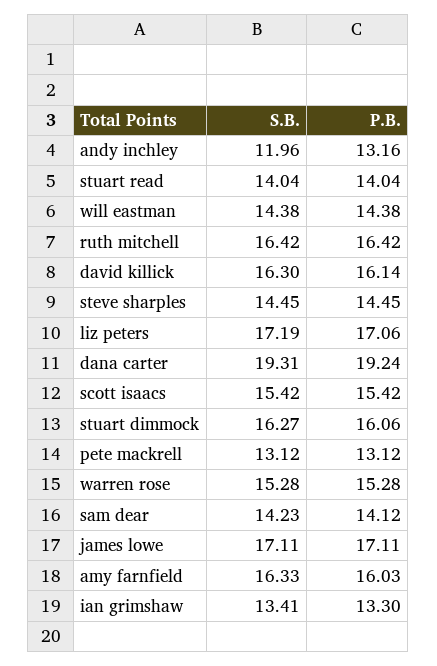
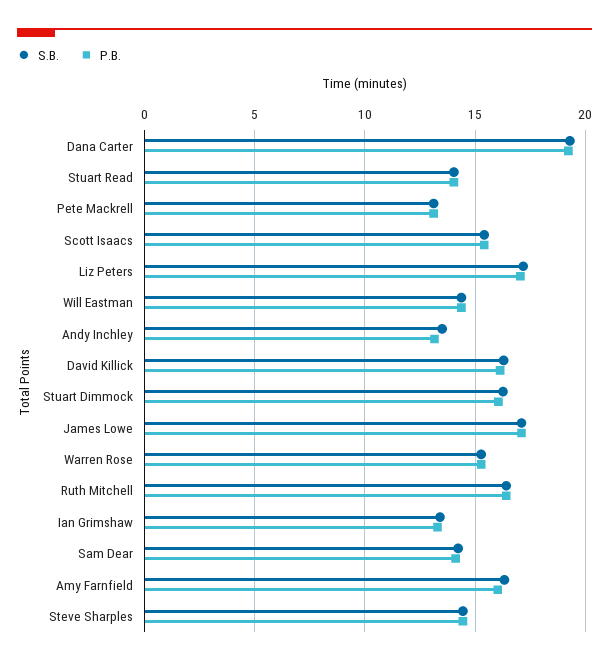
S.B., andy inchley: 11.96 -> 13.5

